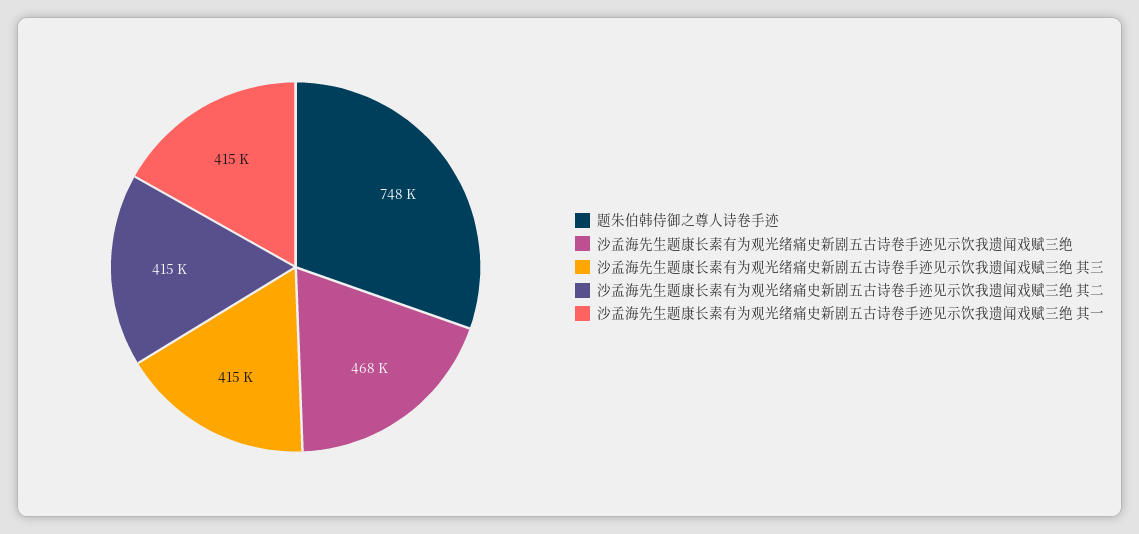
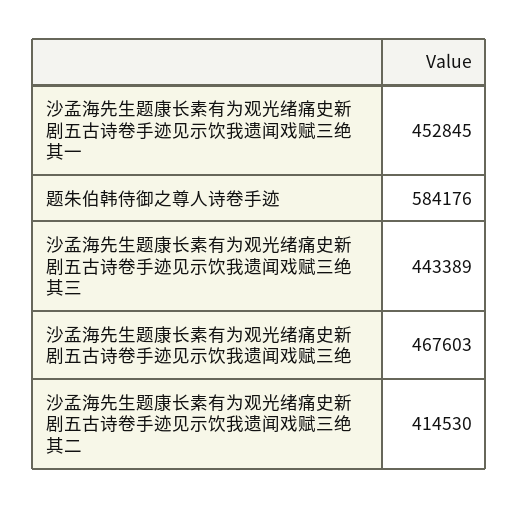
题朱伯韩侍御之尊人诗卷手迹: 748000 -> 584176
沙孟海先生题康长素有为观光绪痛史新剧五古诗卷手迹见示饮我遗闻戏赋三绝 其三: 415000 -> 443389
沙孟海先生题康长素有为观光绪痛史新剧五古诗卷手迹见示饮我遗闻戏赋三绝 其一: 415000 -> 452845

